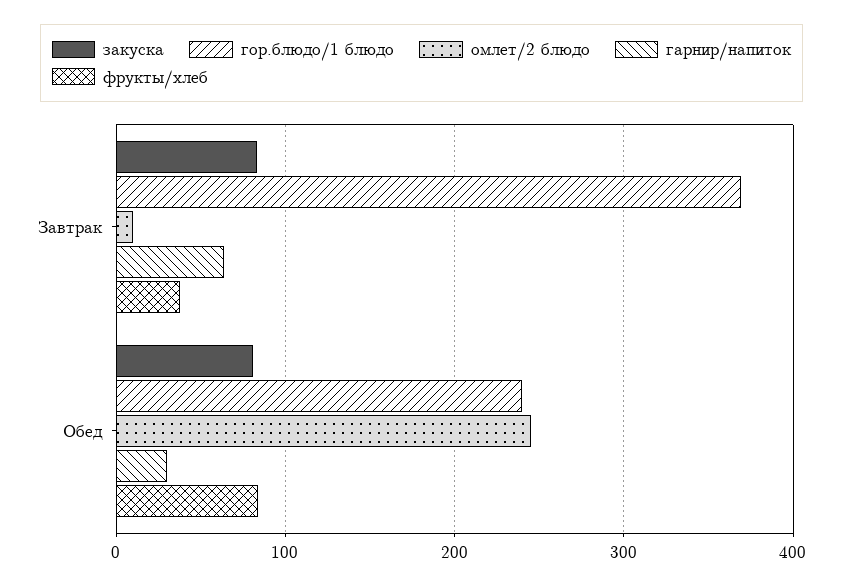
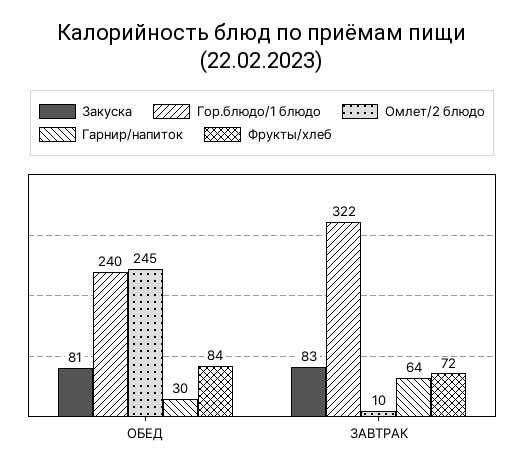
гор.блюдо/1 блюдо, Завтрак: 370 -> 322
фрукты/хлеб, Завтрак: 40 -> 72

